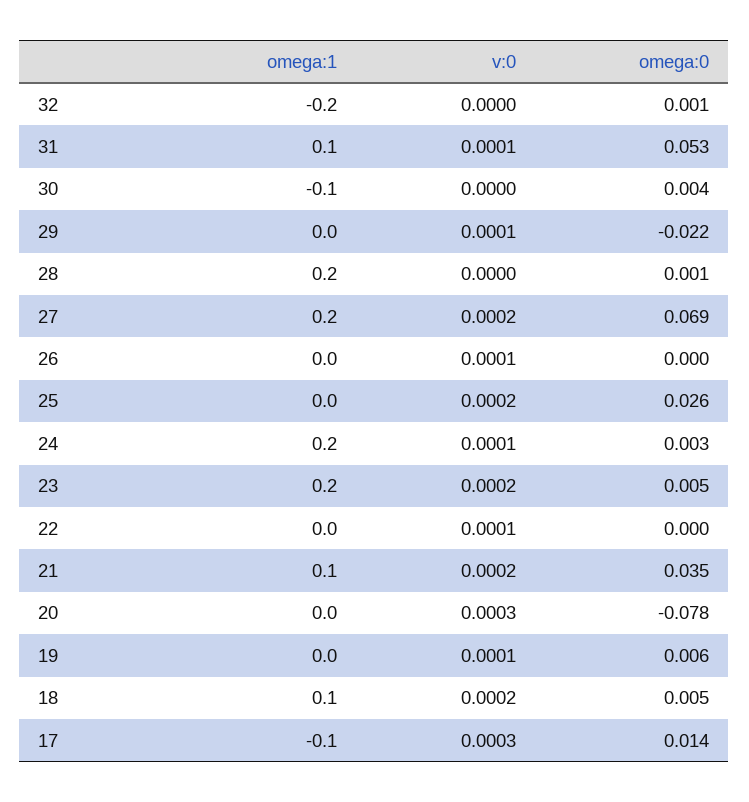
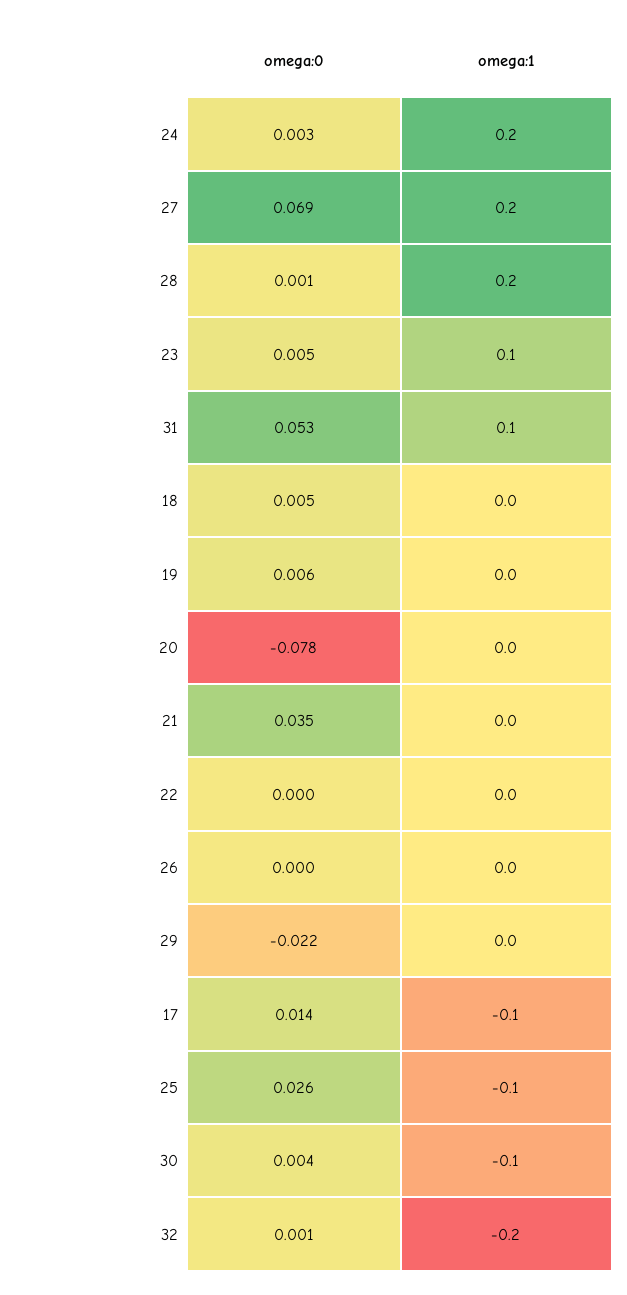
v:0, 32: 0 -> none
v:0, 31: 0.0001 -> none
v:0, 30: 0 -> none
v:0, 29: 0.0001 -> none
v:0, 28: 0 -> none
v:0, 27: 0.0002 -> none
v:0, 26: 0.0001 -> none
omega:1, 25: 0 -> -0.1
v:0, 25: 0.0002 -> none
v:0, 24: 0.0001 -> none
omega:1, 23: 0.2 -> 0.1
v:0, 23: 0.0002 -> none
v:0, 22: 0.0001 -> none
omega:1, 21: 0.1 -> 0
v:0, 21: 0.0002 -> none
v:0, 20: 0.0003 -> none
v:0, 19: 0.0001 -> none
omega:1, 18: 0.1 -> 0
v:0, 18: 0.0002 -> none
v:0, 17: 0.0003 -> none

